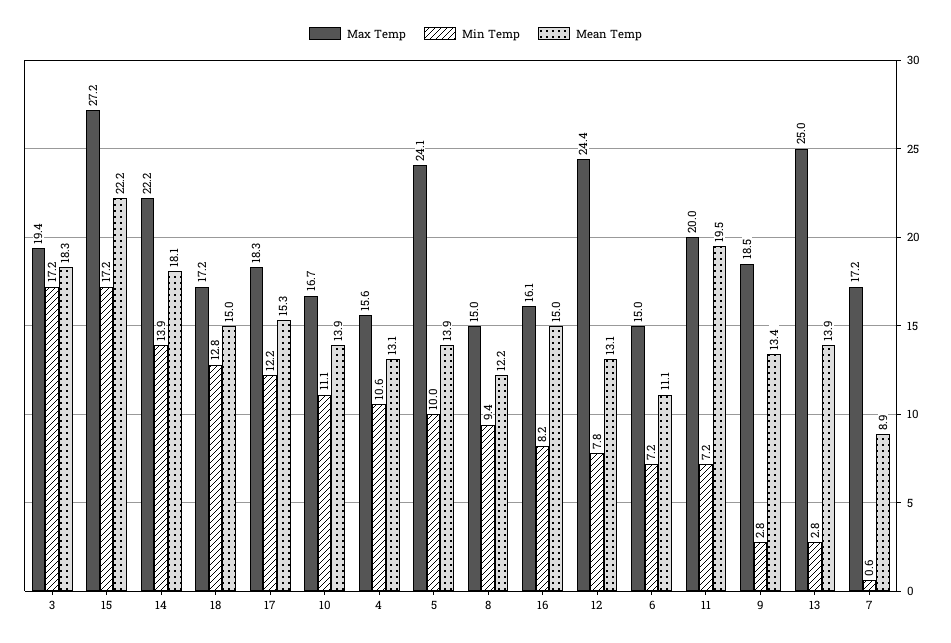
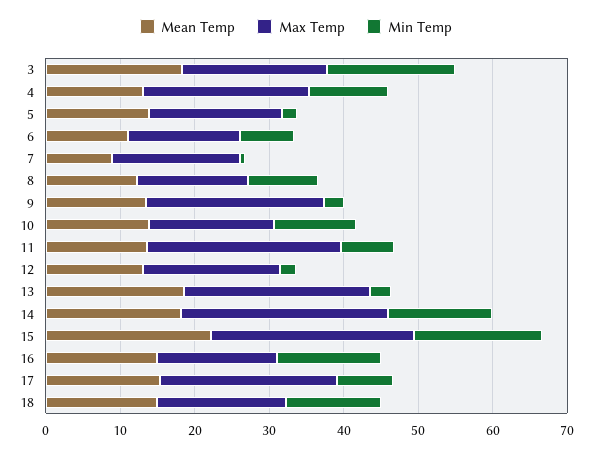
Max Temp, 14: 22.2 -> 28
Max Temp, 17: 18.3 -> 24
Min Temp, 17: 12.2 -> 8
Max Temp, 4: 15.6 -> 22
Max Temp, 5: 24.1 -> 18
Min Temp, 5: 10 -> 2
Min Temp, 16: 8.2 -> 14
Max Temp, 12: 24.4 -> 18
Min Temp, 12: 7.8 -> 2
Max Temp, 11: 20 -> 26
Mean Temp, 11: 19.5 -> 14
Max Temp, 9: 18.5 -> 24
Mean Temp, 13: 13.9 -> 18

